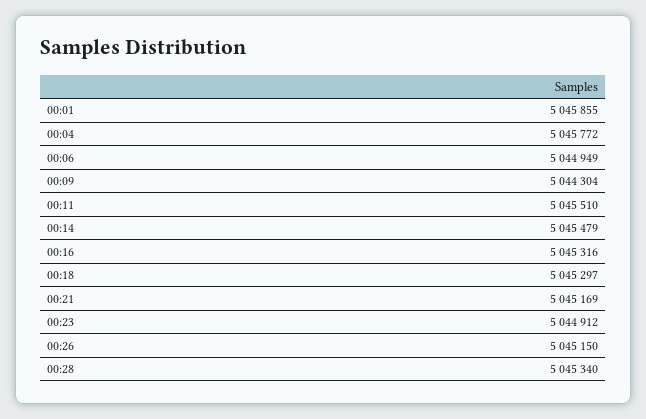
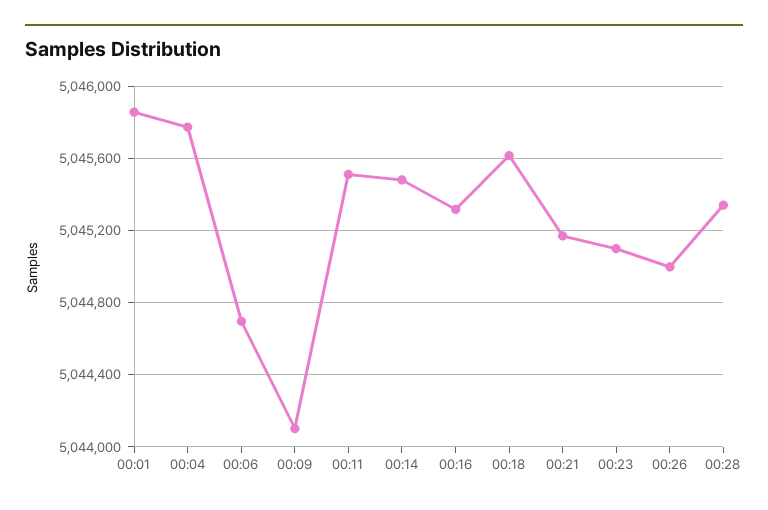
00:06: 5044949 -> 5044700
00:09: 5044304 -> 5044100
00:18: 5045297 -> 5045600
00:23: 5044912 -> 5045100
00:26: 5045150 -> 5045000

